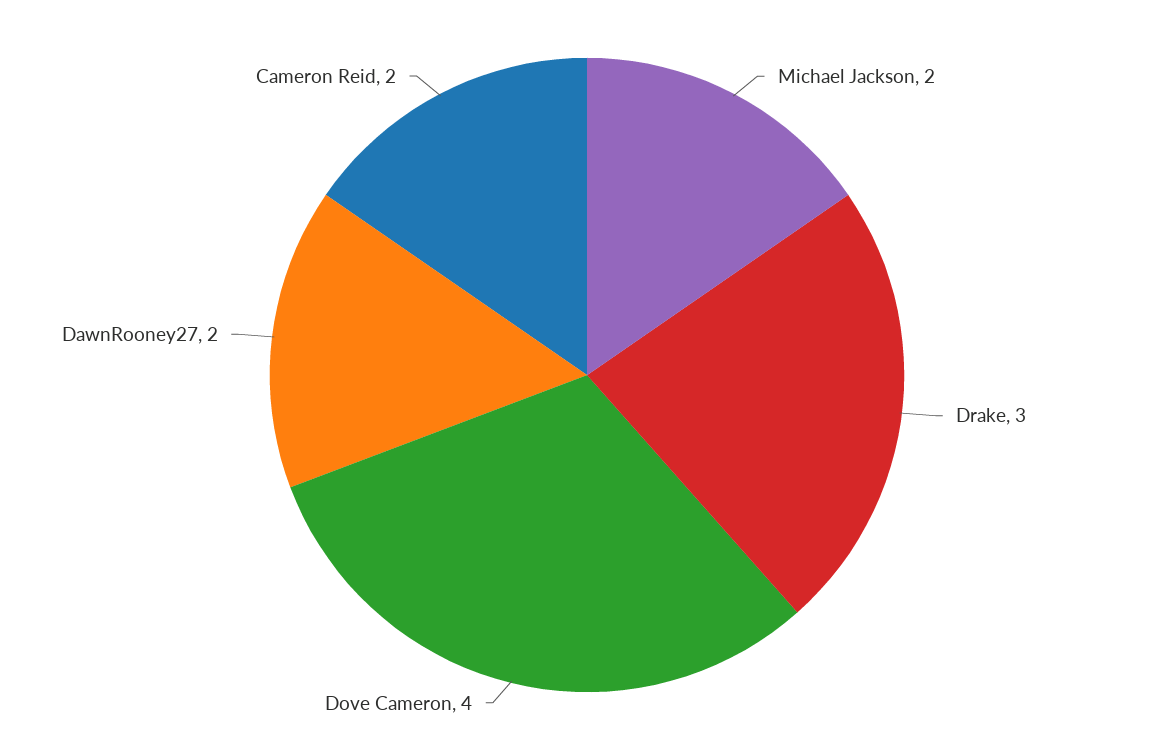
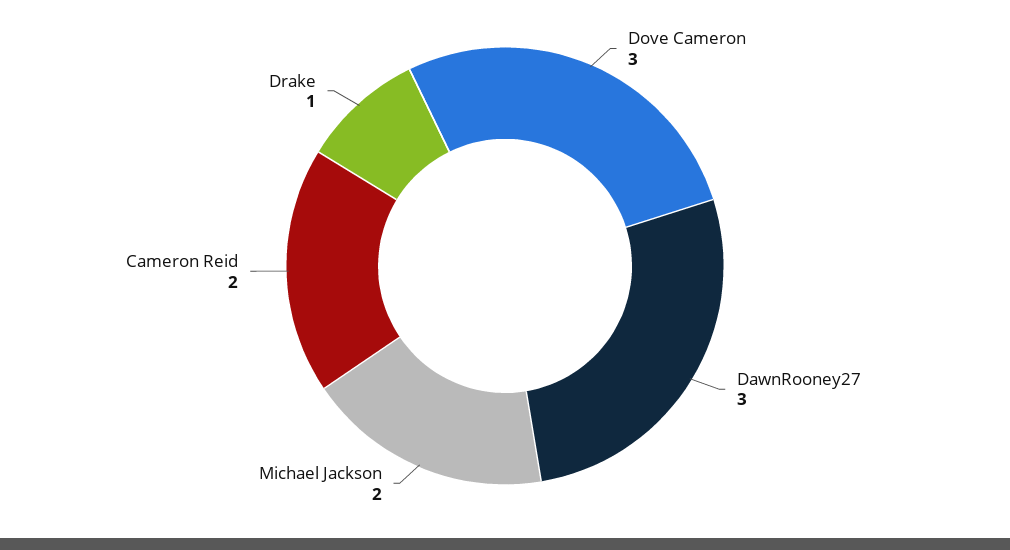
Drake: 3 -> 1
Dove Cameron: 4 -> 3
DawnRooney27: 2 -> 3

